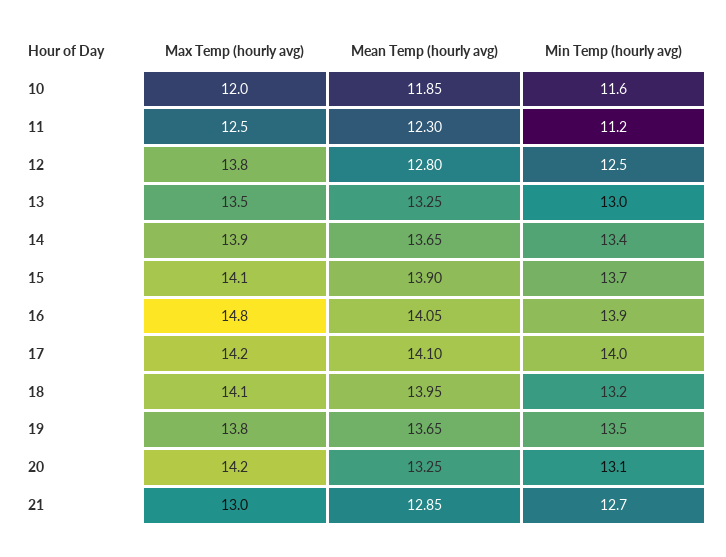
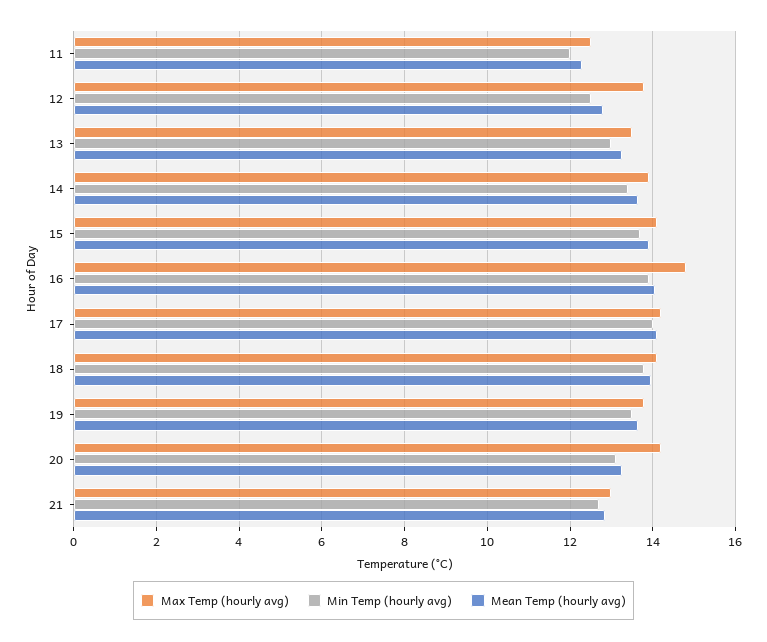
Max Temp (hourly avg), 10: 12 -> none
Mean Temp (hourly avg), 10: 11.85 -> none
Min Temp (hourly avg), 10: 11.6 -> none
Min Temp (hourly avg), 11: 11.2 -> 12
Min Temp (hourly avg), 18: 13.2 -> 13.8

